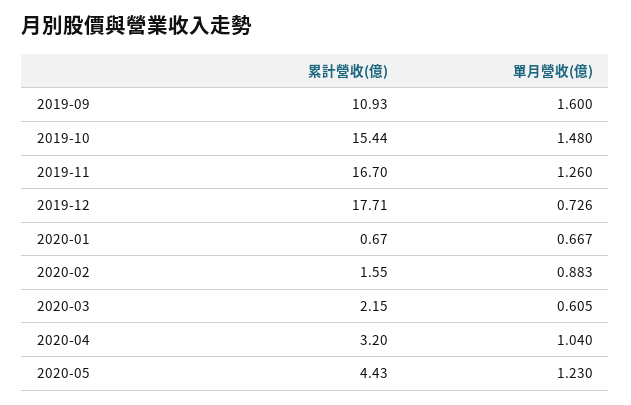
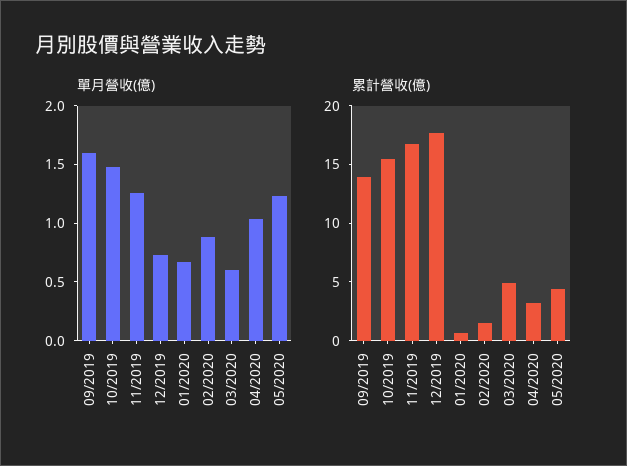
累計營收(億), 2019-09: 10.93 -> 14
累計營收(億), 2020-03: 2.15 -> 5

